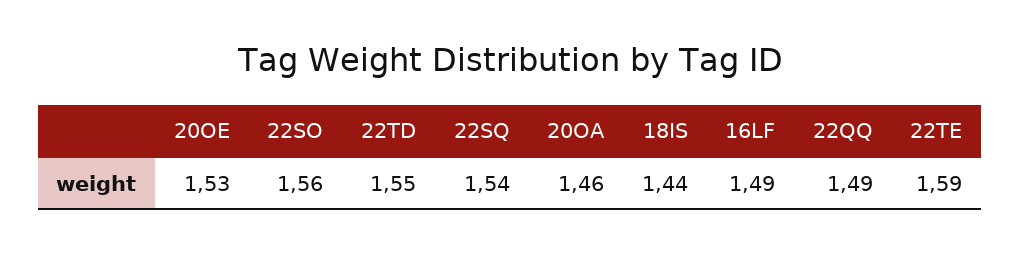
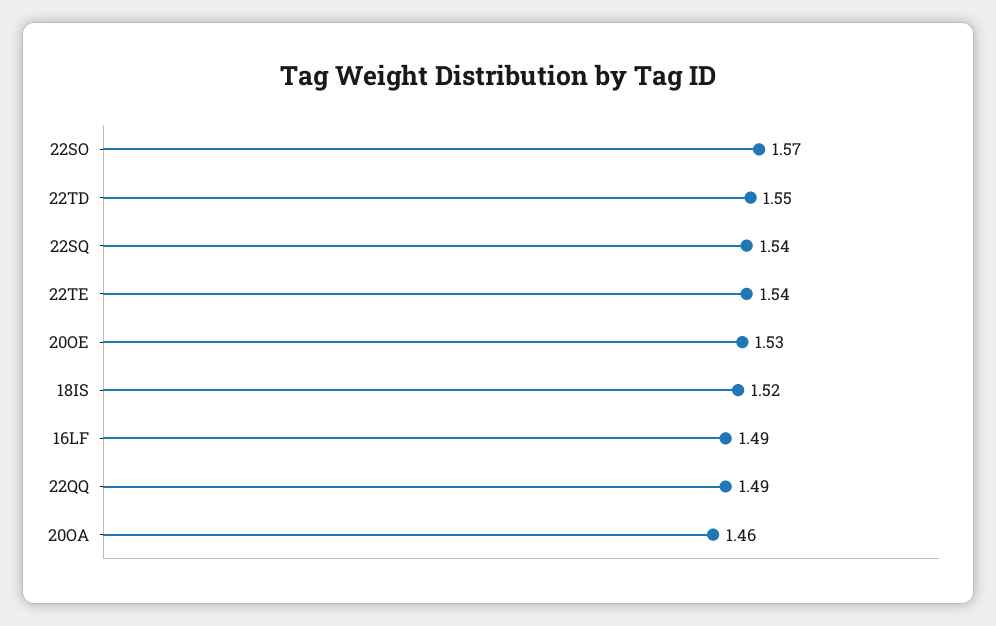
22SO: 1.56 -> 1.57
18IS: 1.44 -> 1.52
22TE: 1.59 -> 1.54

